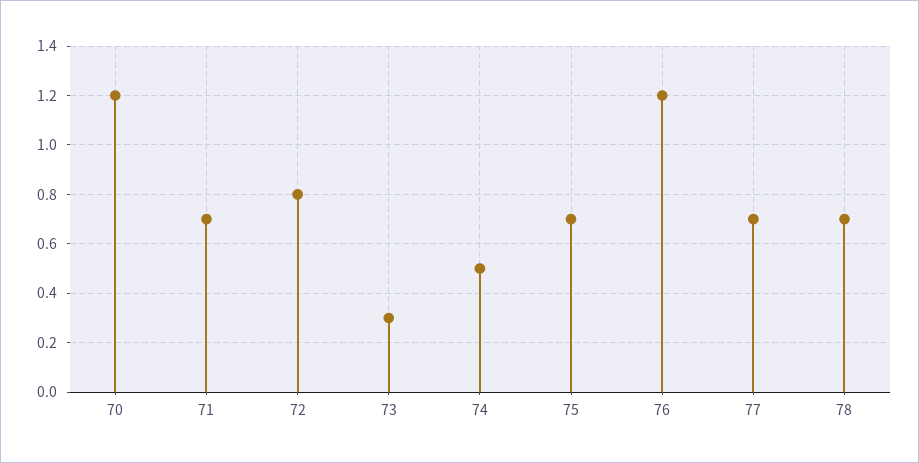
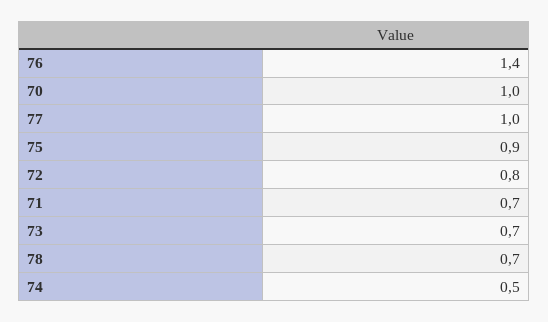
70: 1.2 -> 1
73: 0.3 -> 0.7
75: 0.7 -> 0.9
76: 1.2 -> 1.4
77: 0.7 -> 1

